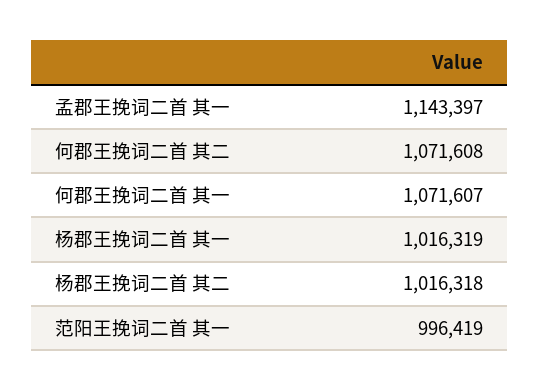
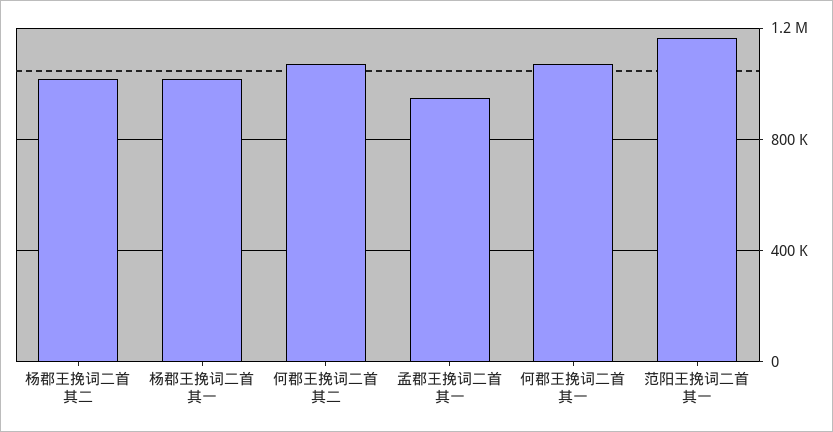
孟郡王挽词二首 其一: 1143397 -> 950000
范阳王挽词二首 其一: 996419 -> 1150000

